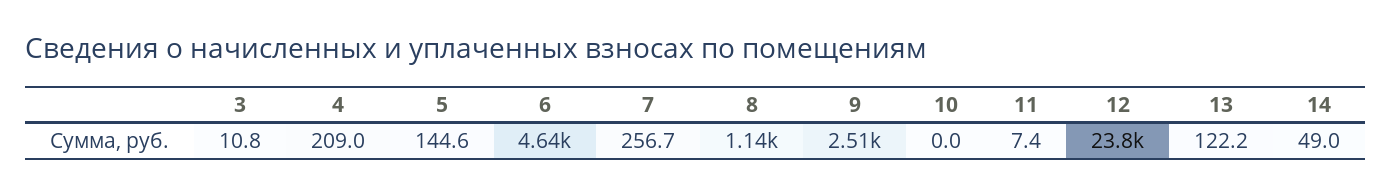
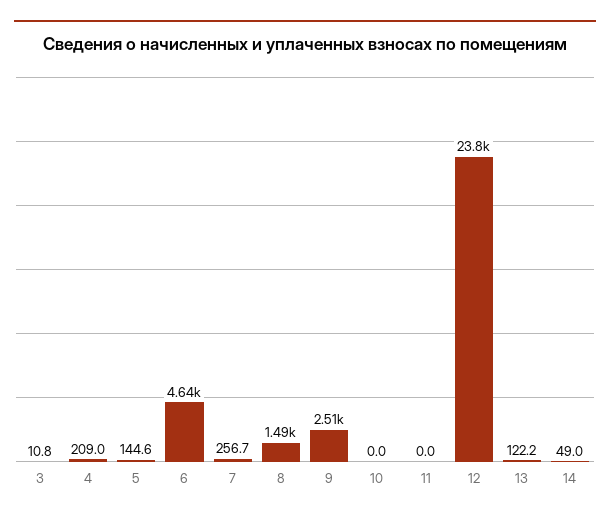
8: 1140 -> 1490
11: 7.4 -> 0

